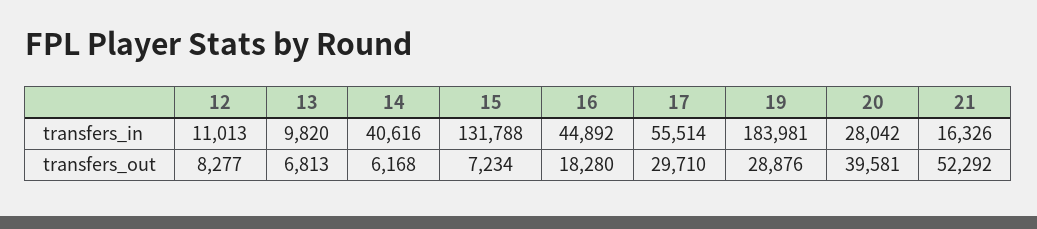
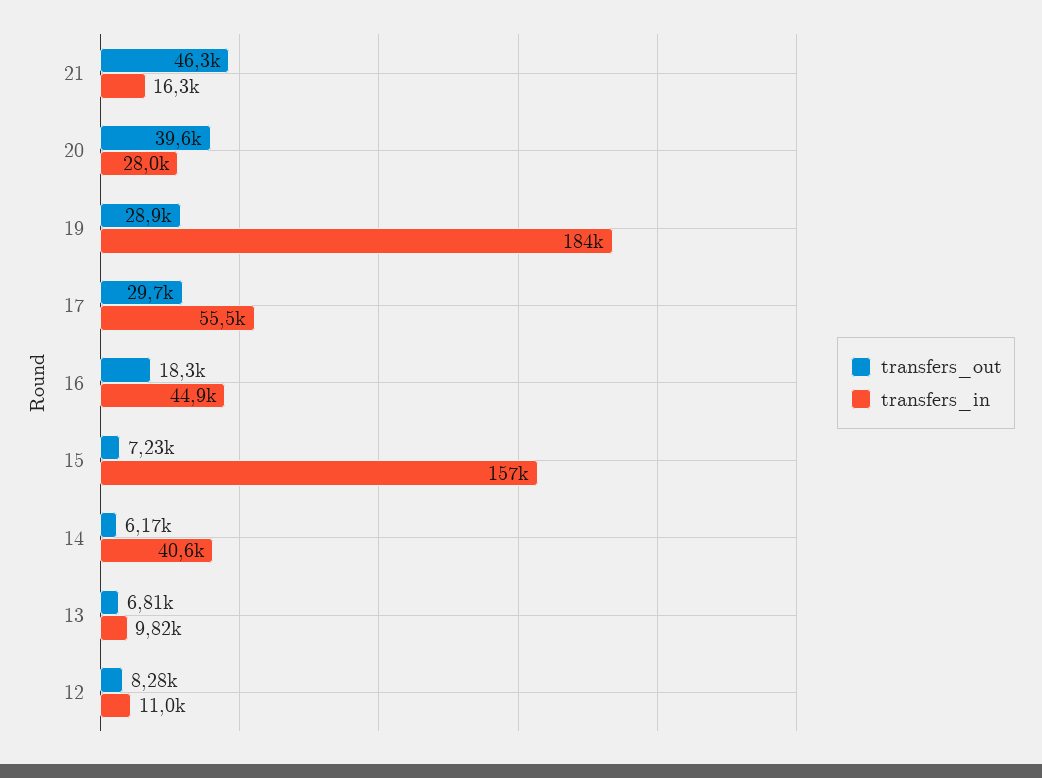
transfers_in, 15: 131788 -> 157000
transfers_out, 21: 52292 -> 46300

